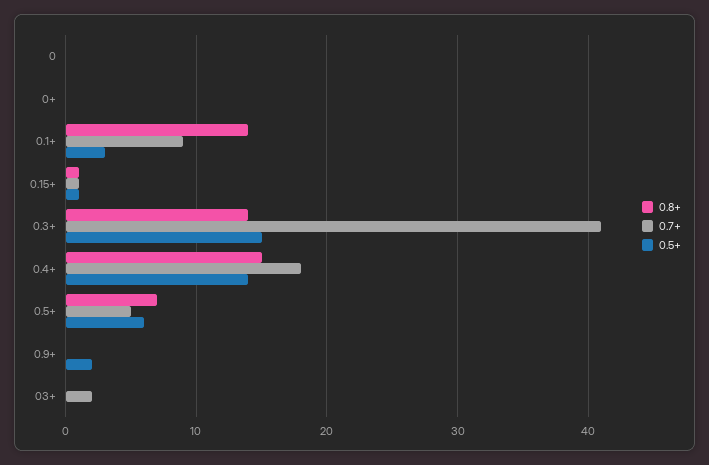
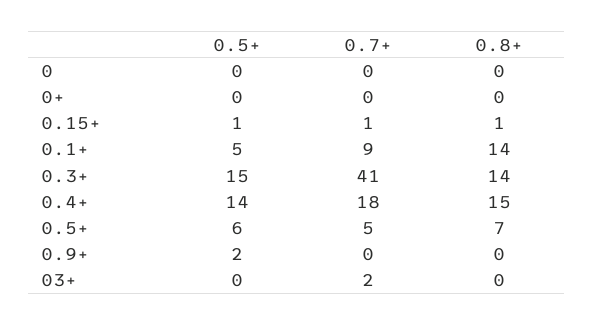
0.5+, 0.1+: 3 -> 5

